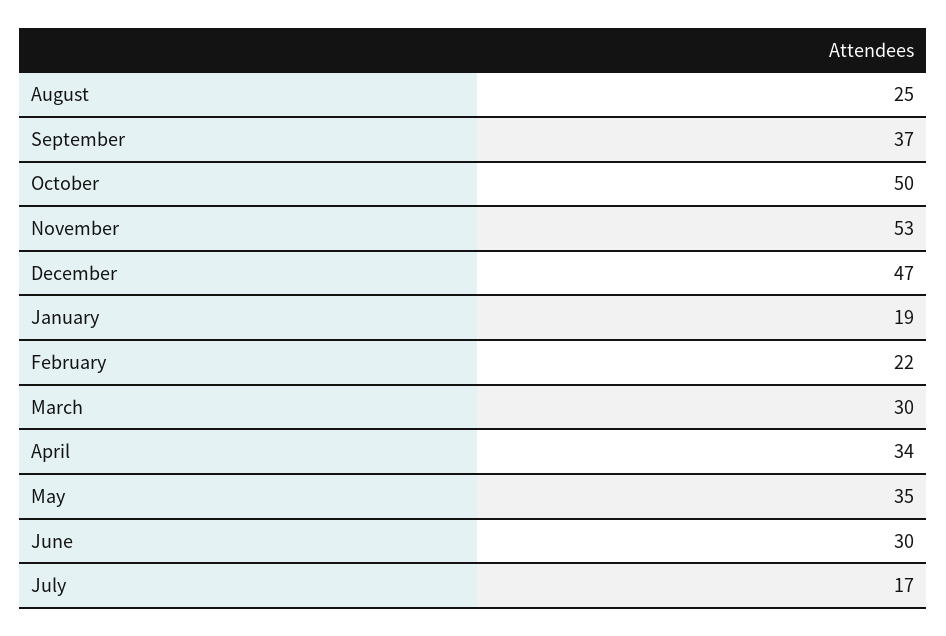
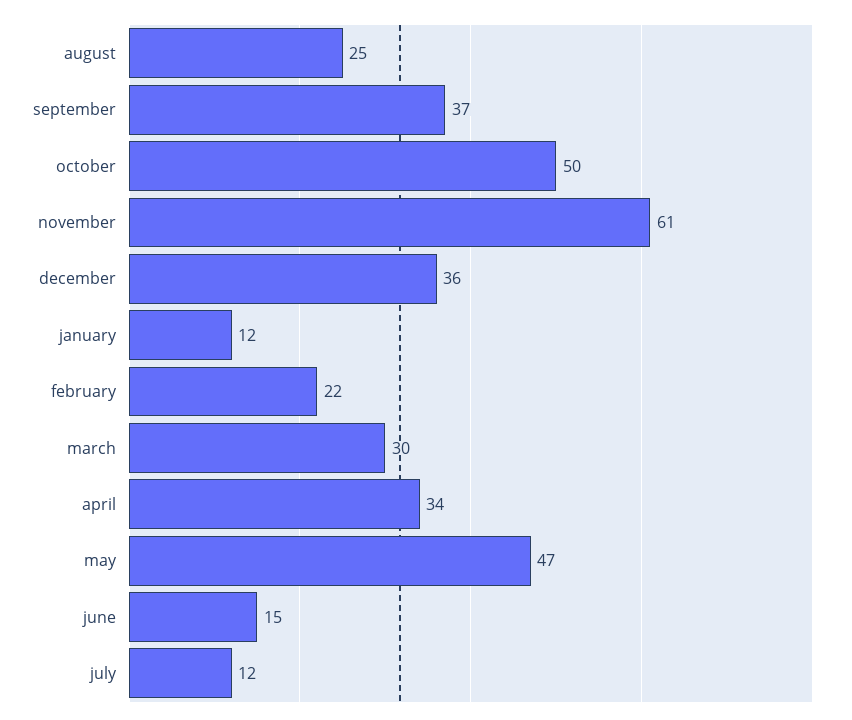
November: 53 -> 61
December: 47 -> 36
January: 19 -> 12
May: 35 -> 47
June: 30 -> 15
July: 17 -> 12

